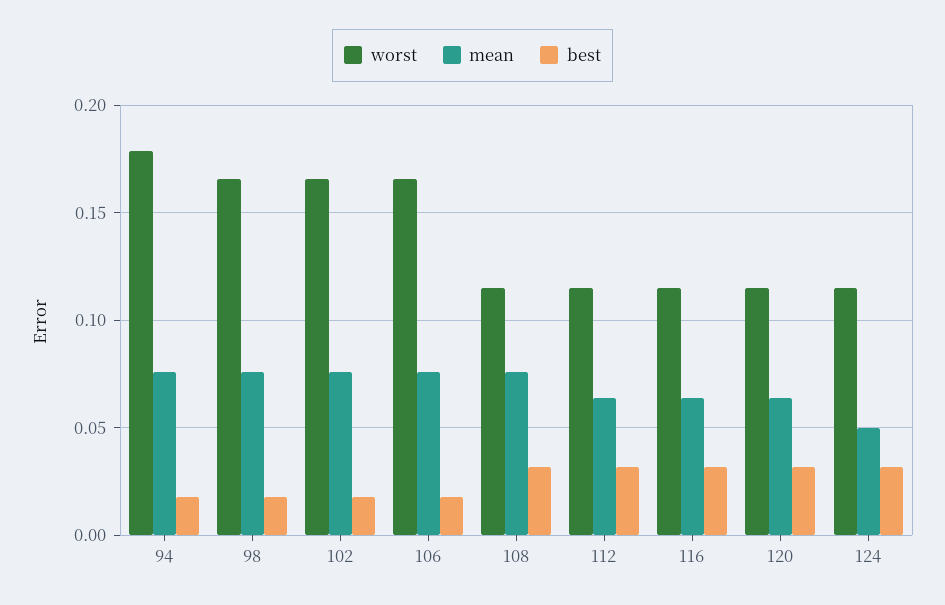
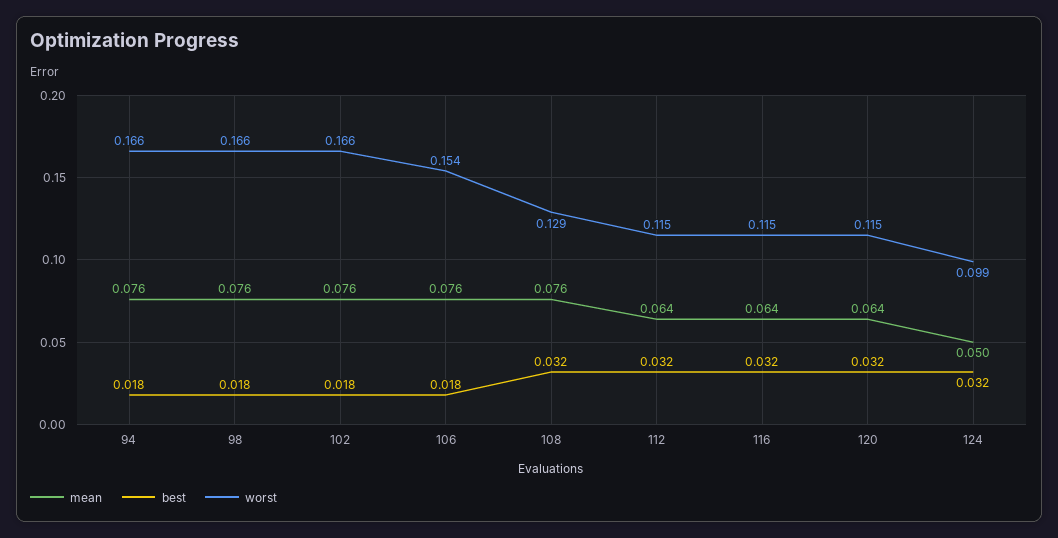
worst, 94: 0.18 -> 0.166
worst, 106: 0.165 -> 0.154
worst, 108: 0.115 -> 0.129
worst, 124: 0.115 -> 0.099

